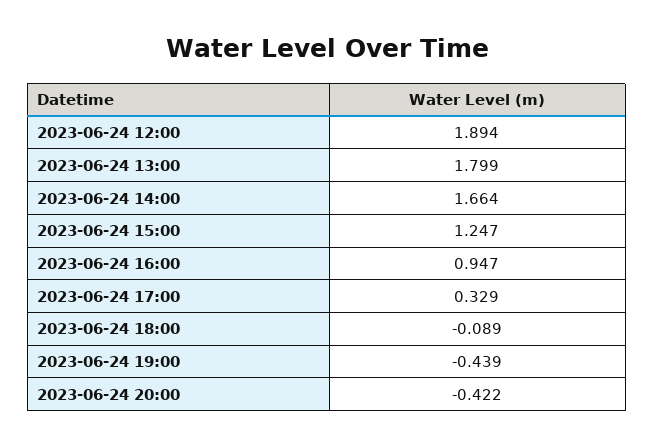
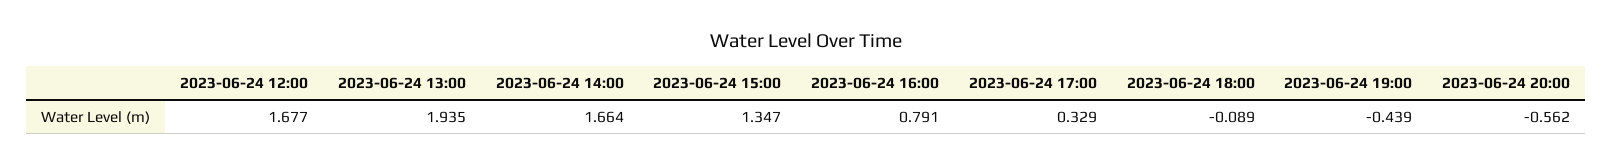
2023-06-24 12:00: 1.894 -> 1.677
2023-06-24 13:00: 1.799 -> 1.935
2023-06-24 15:00: 1.247 -> 1.347
2023-06-24 16:00: 0.947 -> 0.791
2023-06-24 20:00: -0.422 -> -0.562

